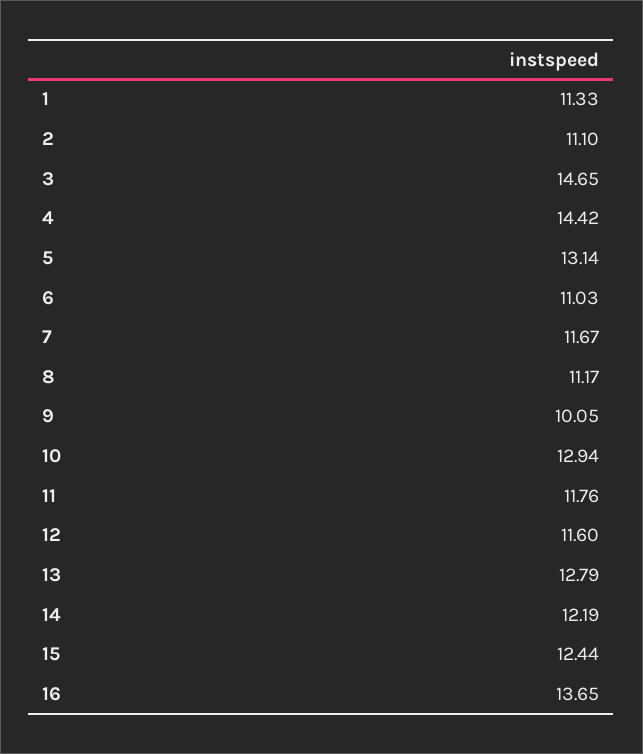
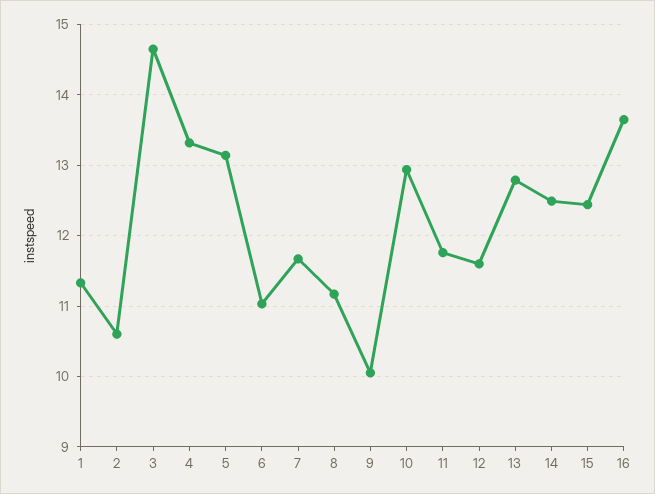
2: 11.1 -> 10.6
4: 14.42 -> 13.3
14: 12.19 -> 12.5

